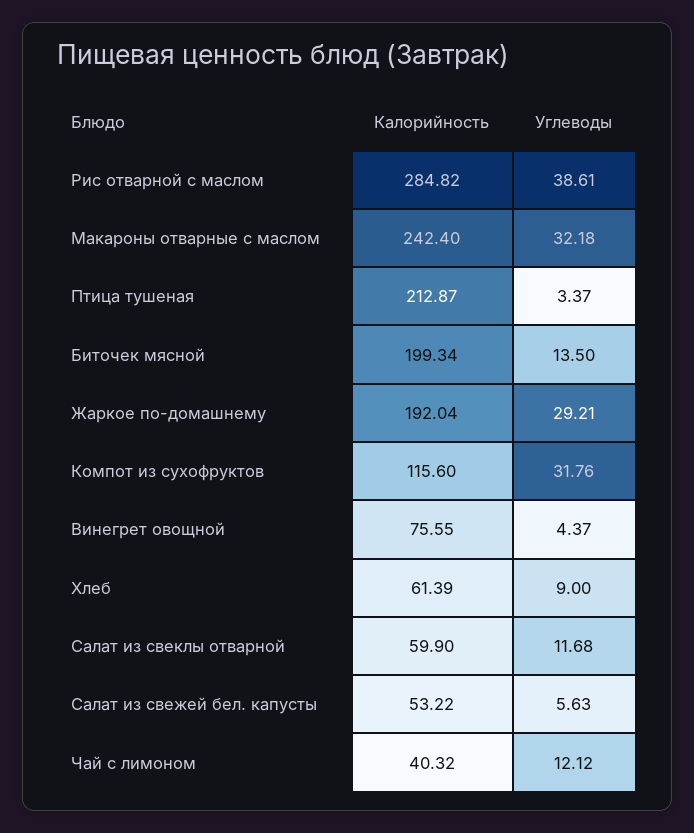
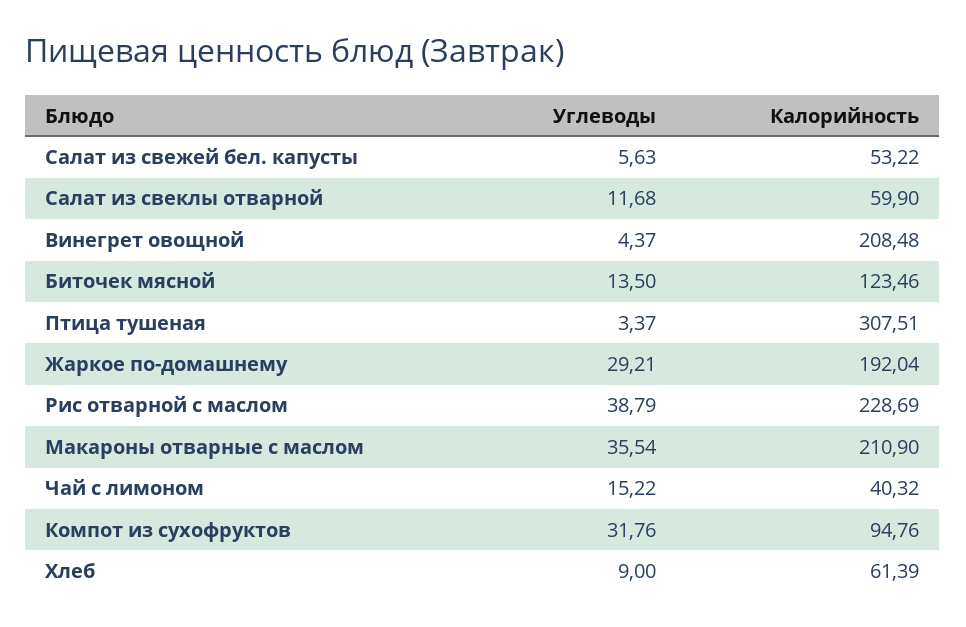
Калорийность, Рис отварной с маслом: 284.82 -> 228.69
Углеводы, Рис отварной с маслом: 38.61 -> 38.79
Калорийность, Макароны отварные с маслом: 242.4 -> 210.9
Углеводы, Макароны отварные с маслом: 32.18 -> 35.54
Калорийность, Птица тушеная: 212.87 -> 307.51
Калорийность, Биточек мясной: 199.34 -> 123.46
Калорийность, Компот из сухофруктов: 115.6 -> 94.76
Калорийность, Винегрет овощной: 75.55 -> 208.48
Углеводы, Чай с лимоном: 12.12 -> 15.22

